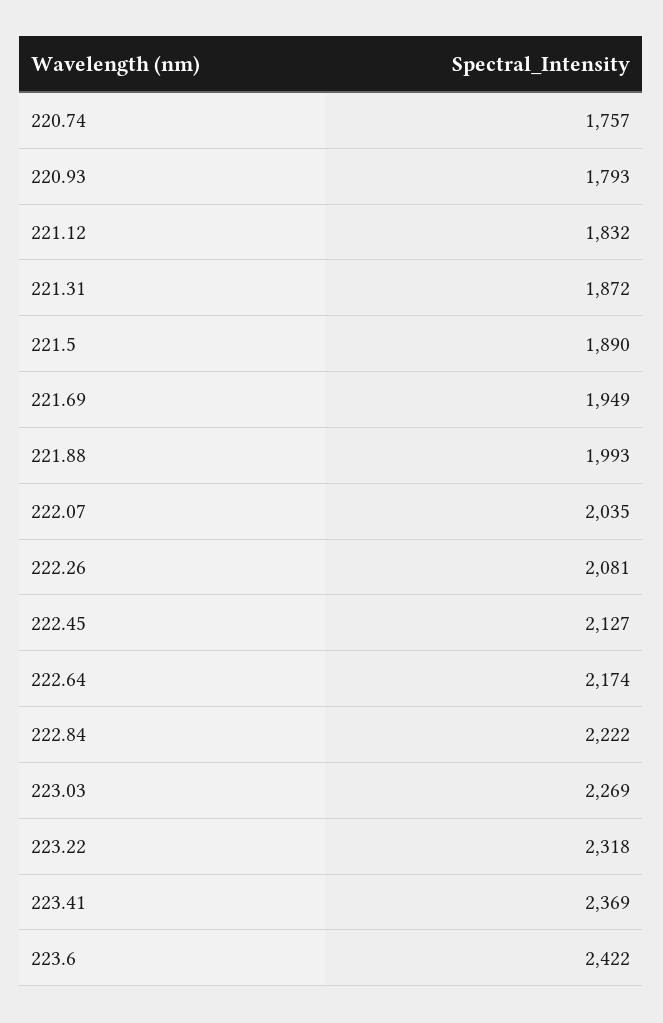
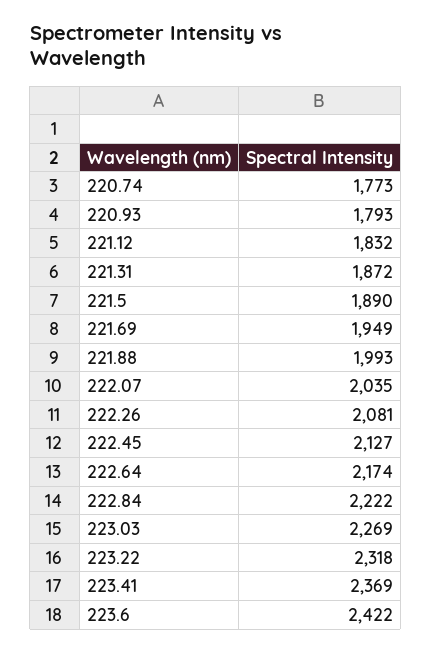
220.74: 1757 -> 1773

